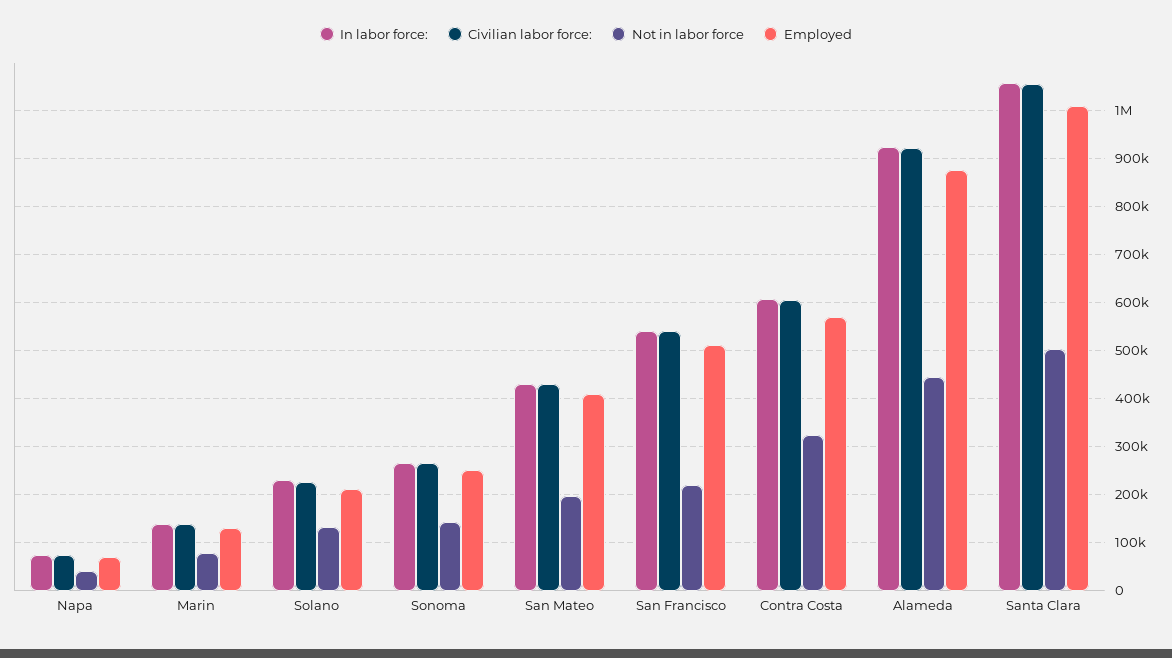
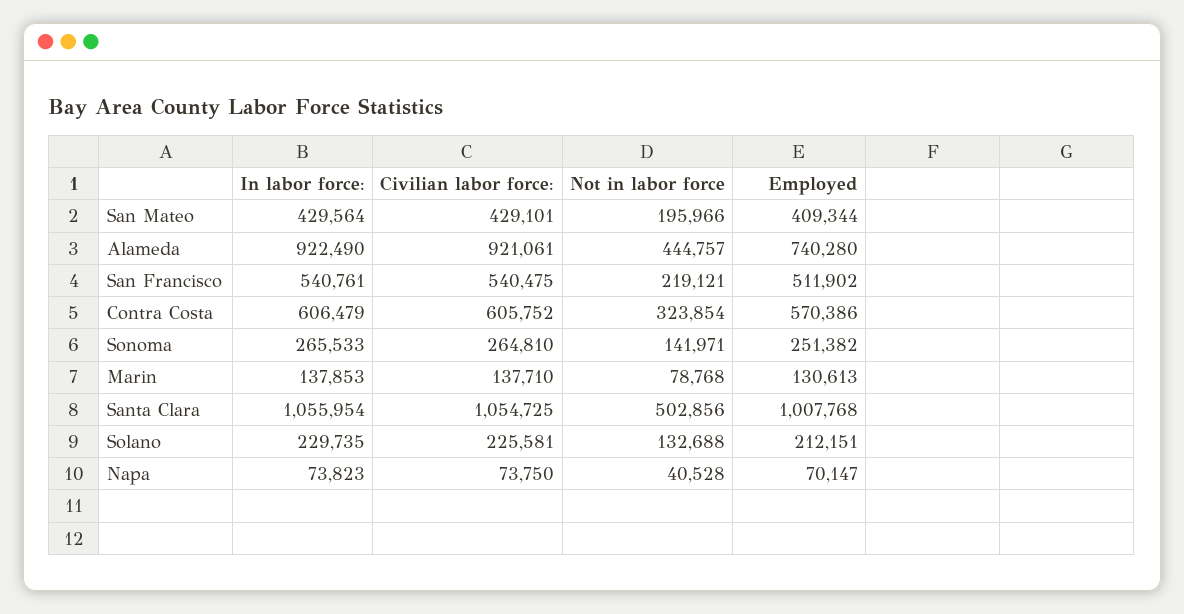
Employed, Alameda: 880000 -> 740280

